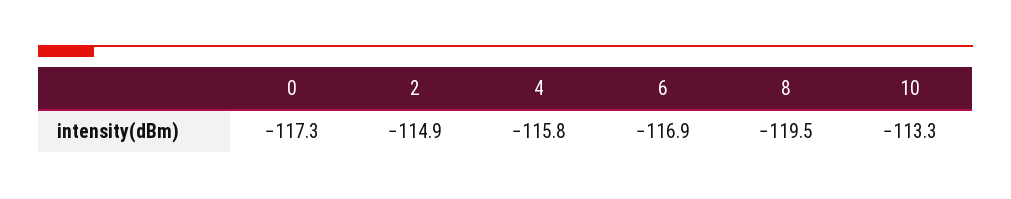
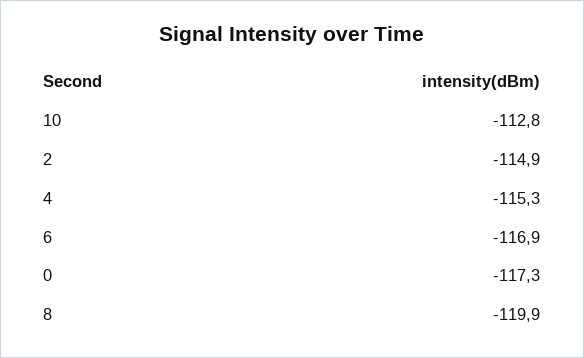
4: -115.8 -> -115.3
8: -119.5 -> -119.9
10: -113.3 -> -112.8

